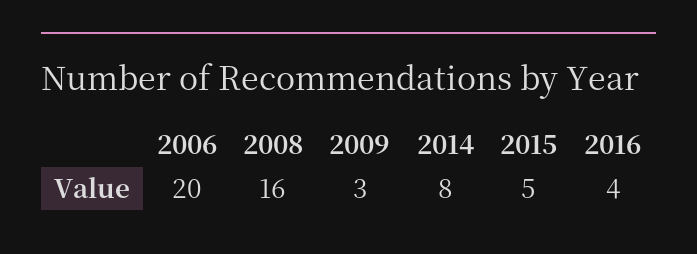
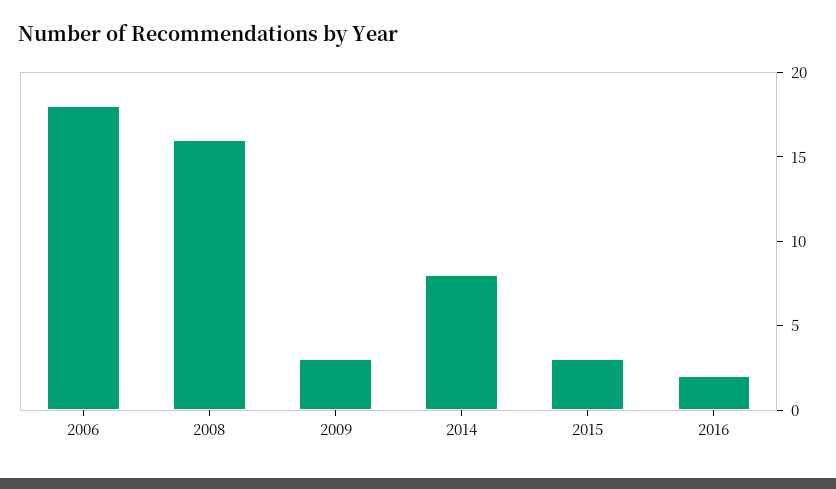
2006: 20 -> 18
2015: 5 -> 3
2016: 4 -> 2

